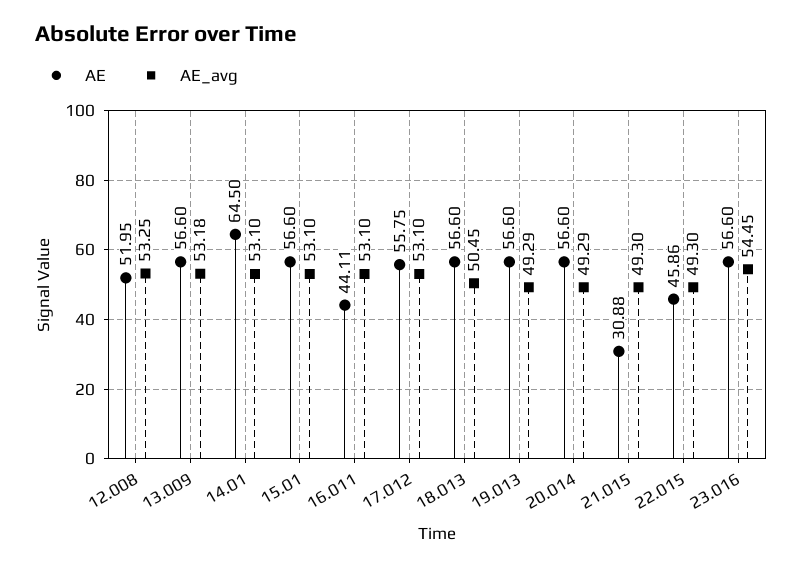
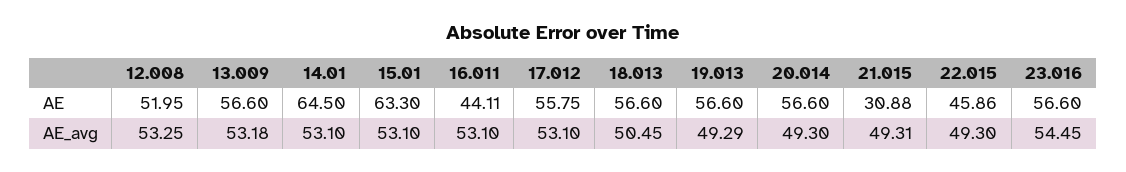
AE, 15.01: 56.6 -> 63.3
AE_avg, 20.014: 49.29 -> 49.3
AE_avg, 21.015: 49.3 -> 49.31

